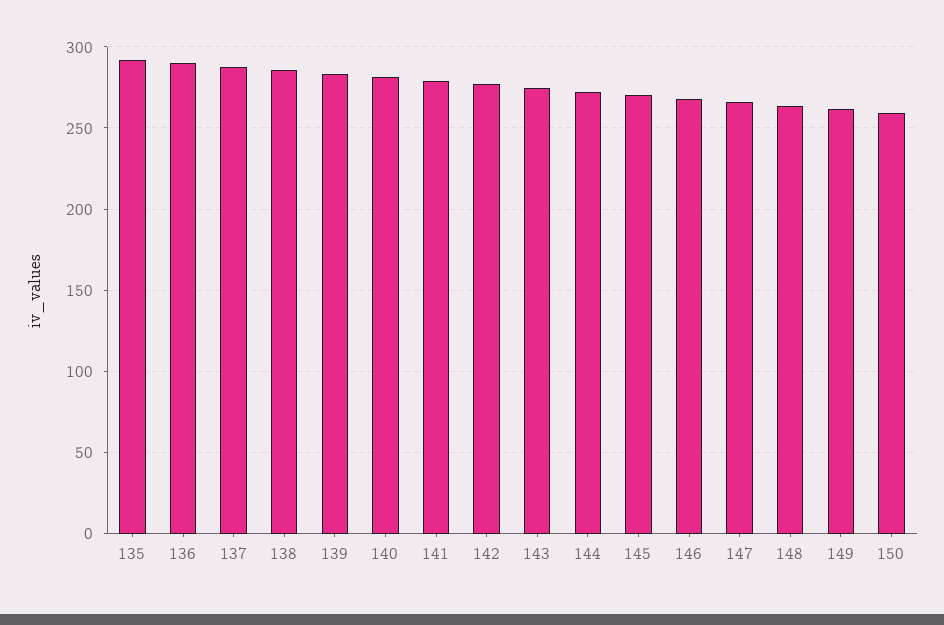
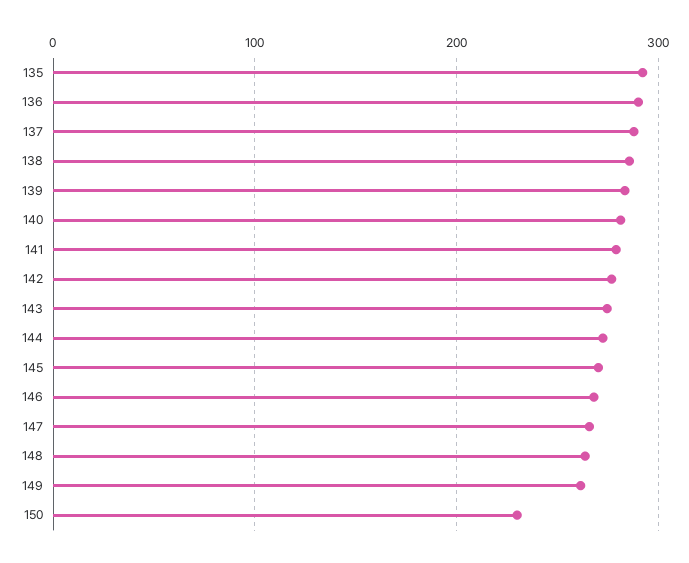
150: 260 -> 230

